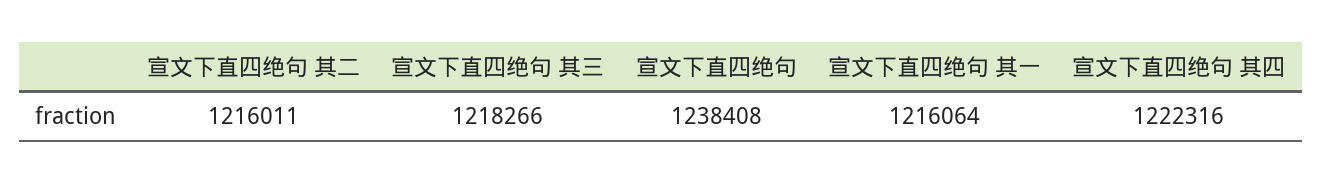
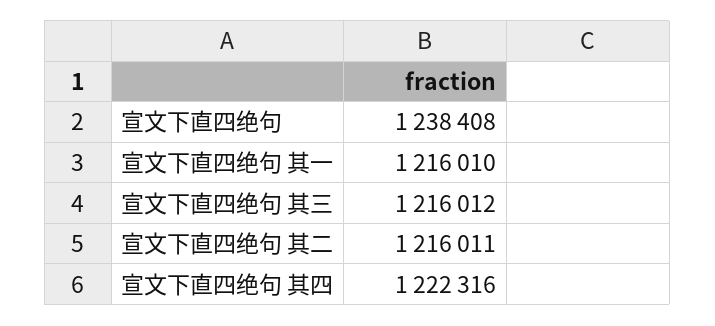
宣文下直四绝句 其三: 1218266 -> 1216012
宣文下直四绝句 其一: 1216064 -> 1216010

